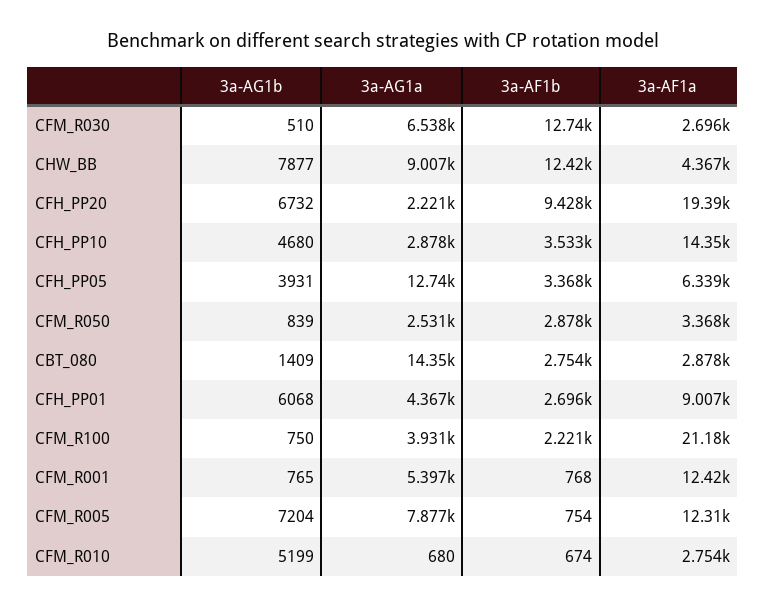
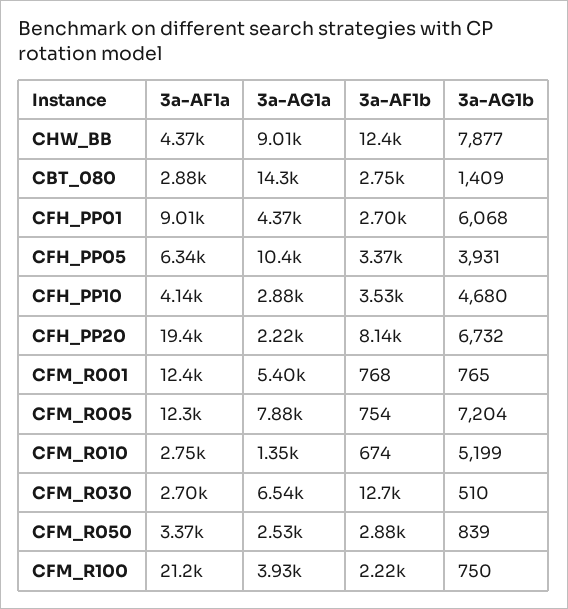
3a-AF1b, CFH_PP20: 9428 -> 8140
3a-AF1a, CFH_PP10: 14350 -> 4140
3a-AG1a, CFH_PP05: 12740 -> 10400
3a-AG1a, CFM_R010: 680 -> 1350

